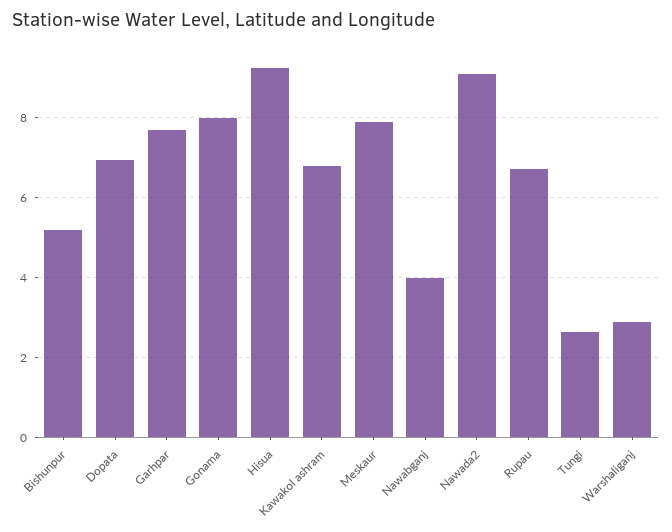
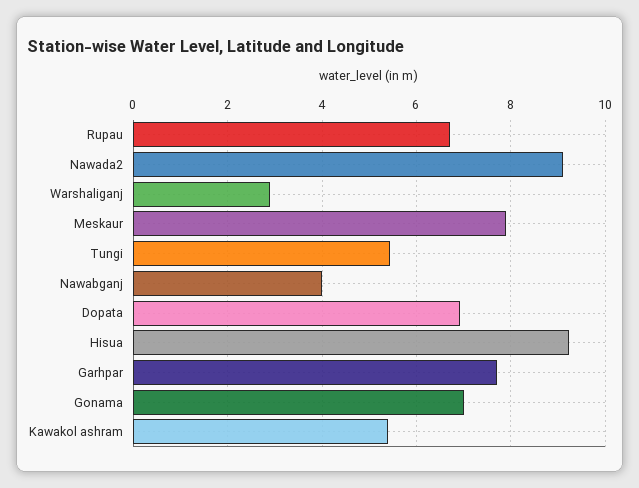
Bishunpur: 5.2 -> none
Gonama: 8 -> 7
Kawakol ashram: 6.8 -> 5.4
Tungi: 2.6 -> 5.4

